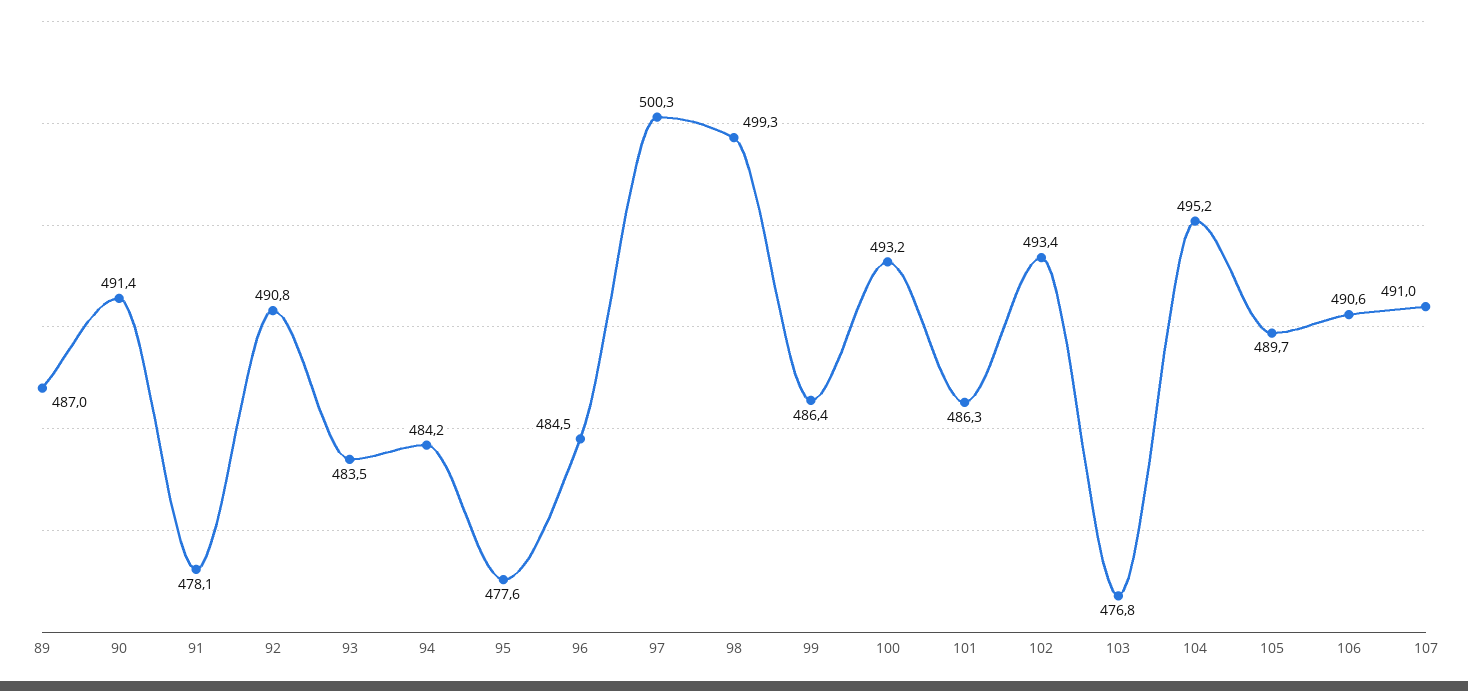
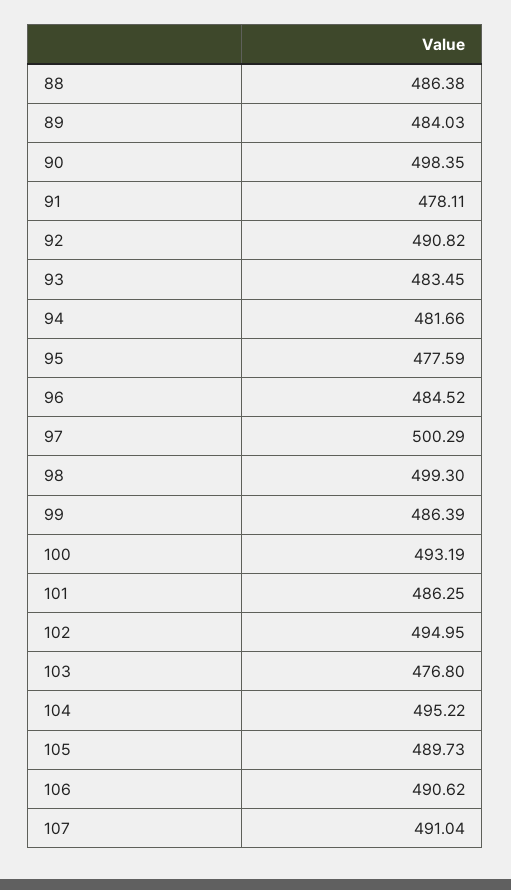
89: 487 -> 484.03
90: 491.4 -> 498.35
94: 484.2 -> 481.66
102: 493.4 -> 494.95
88: none -> 486.38

